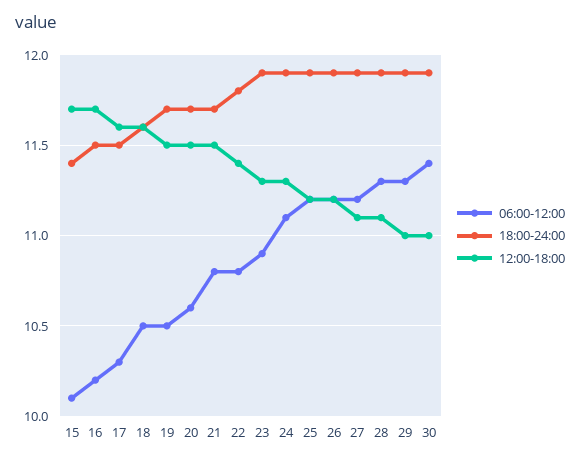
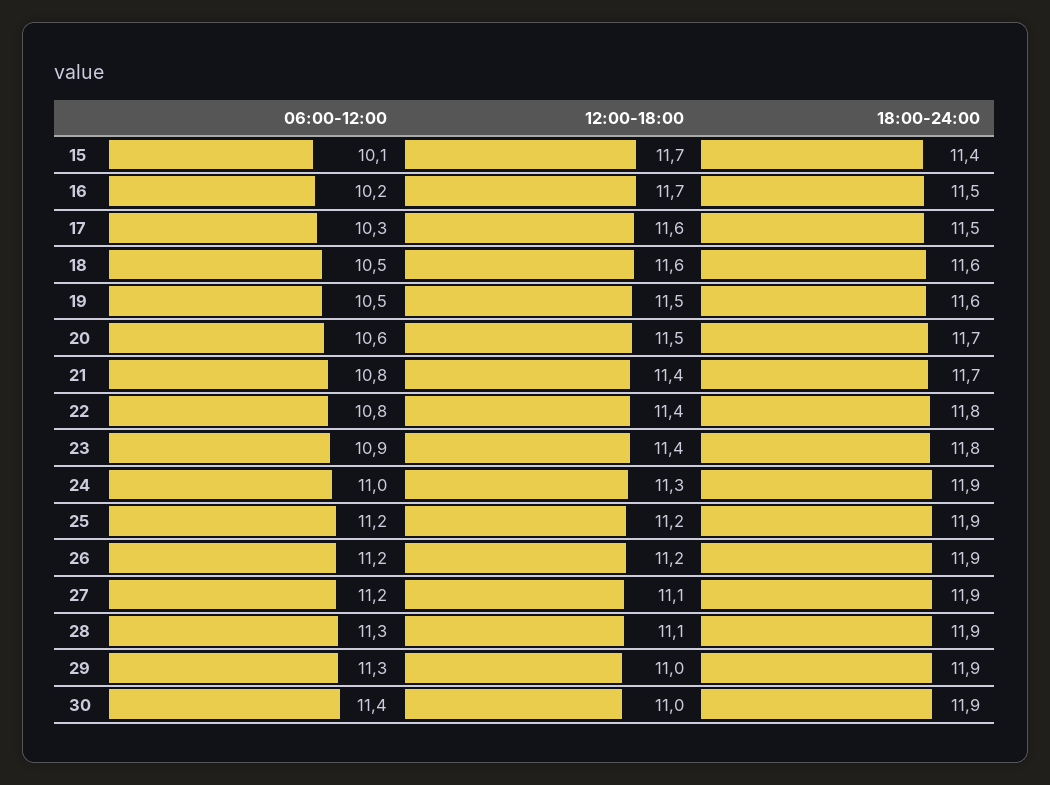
18:00-24:00, 19: 11.7 -> 11.6
12:00-18:00, 21: 11.5 -> 11.4
18:00-24:00, 23: 11.9 -> 11.8
12:00-18:00, 23: 11.3 -> 11.4
06:00-12:00, 24: 11.1 -> 11

